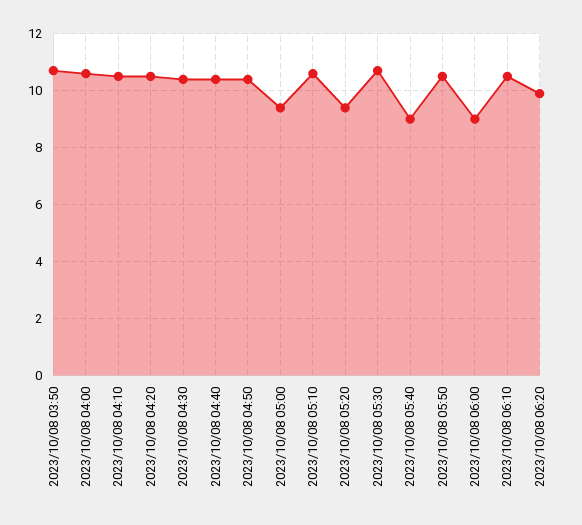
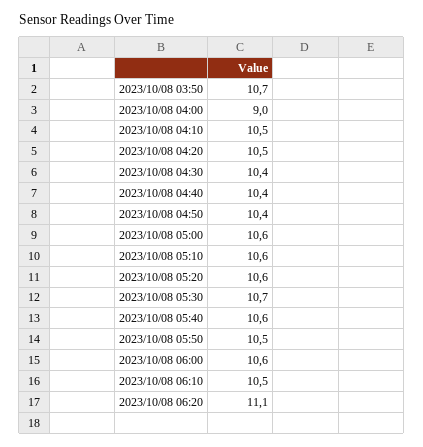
2023/10/08 04:00: 10.5 -> 9
2023/10/08 05:00: 9.5 -> 10.6
2023/10/08 05:20: 9.5 -> 10.6
2023/10/08 05:40: 9 -> 10.6
2023/10/08 06:00: 9 -> 10.6
2023/10/08 06:20: 10 -> 11.1

